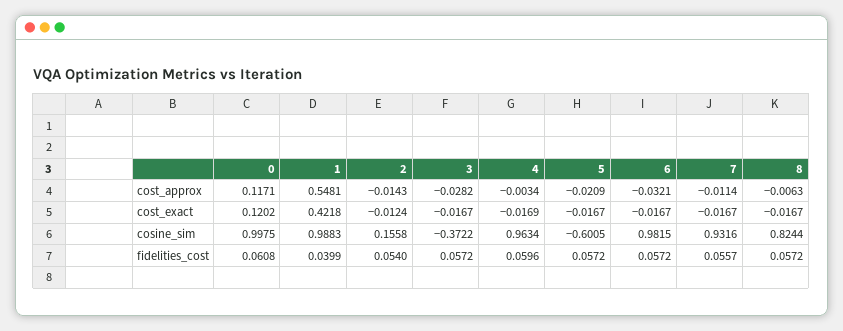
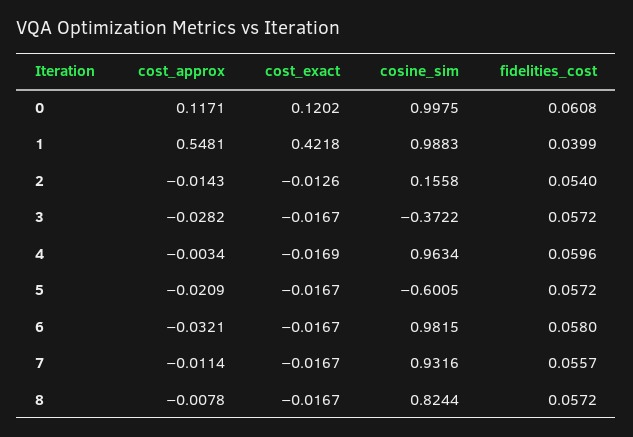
8, cost_approx: -0.0063 -> -0.0078
2, cost_exact: -0.0124 -> -0.0126
6, fidelities_cost: 0.0572 -> 0.058

